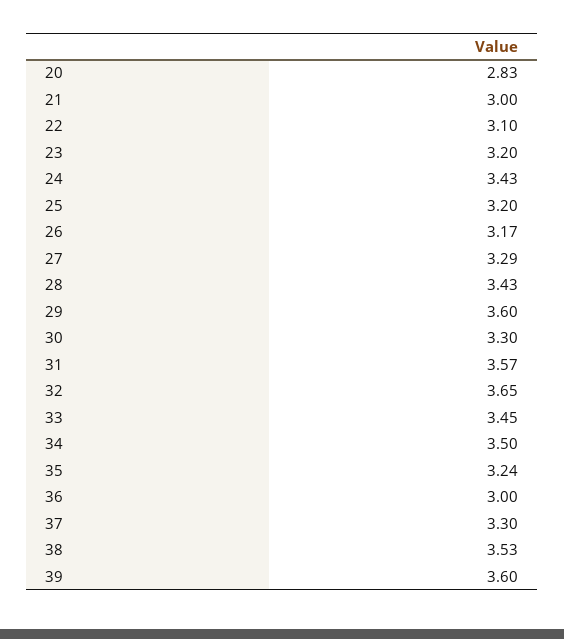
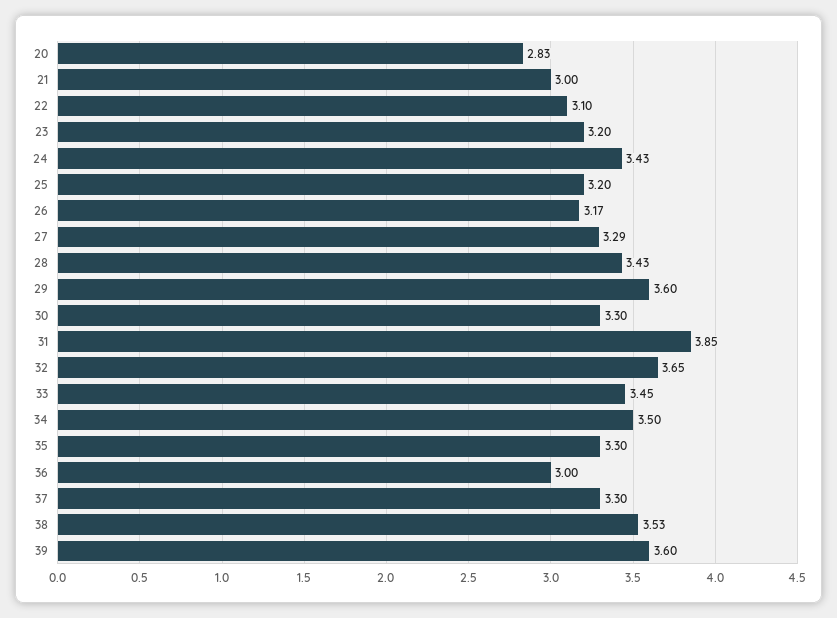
31: 3.57 -> 3.85
35: 3.24 -> 3.3

